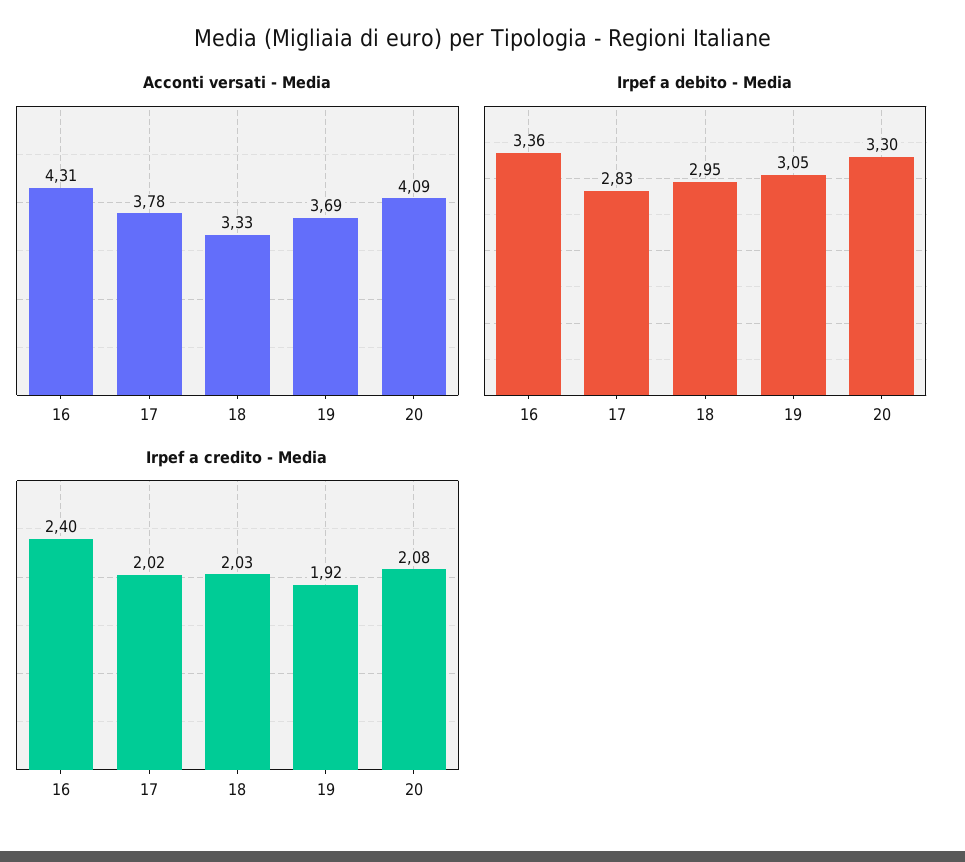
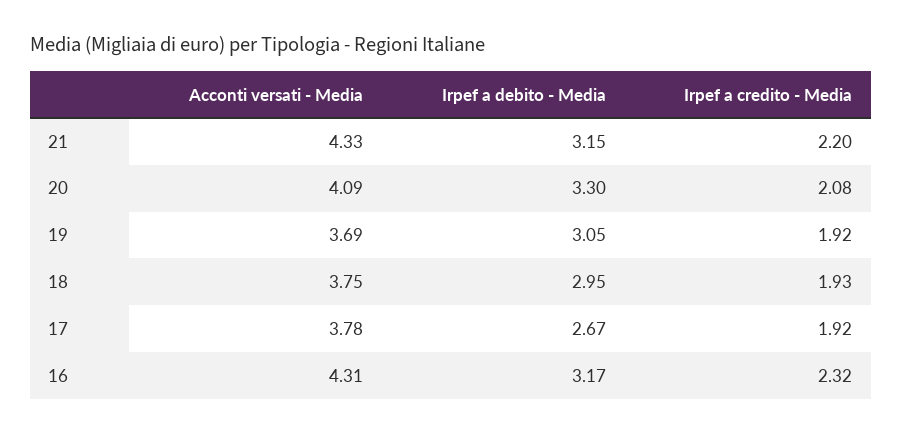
Acconti versati - Media, 18: 3.33 -> 3.75
Irpef a debito - Media, 16: 3.36 -> 3.17
Irpef a debito - Media, 17: 2.83 -> 2.67
Irpef a credito - Media, 16: 2.4 -> 2.32
Irpef a credito - Media, 17: 2.02 -> 1.92
Irpef a credito - Media, 18: 2.03 -> 1.93
Acconti versati - Media, 21: none -> 4.33
Irpef a debito - Media, 21: none -> 3.15
Irpef a credito - Media, 21: none -> 2.2

